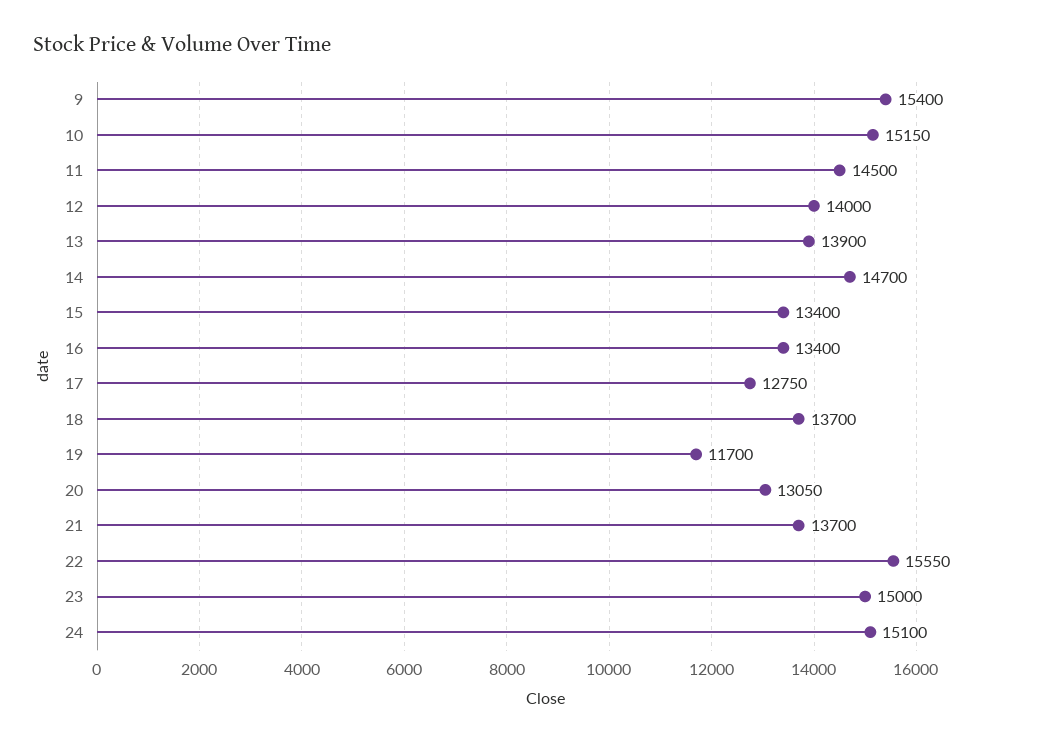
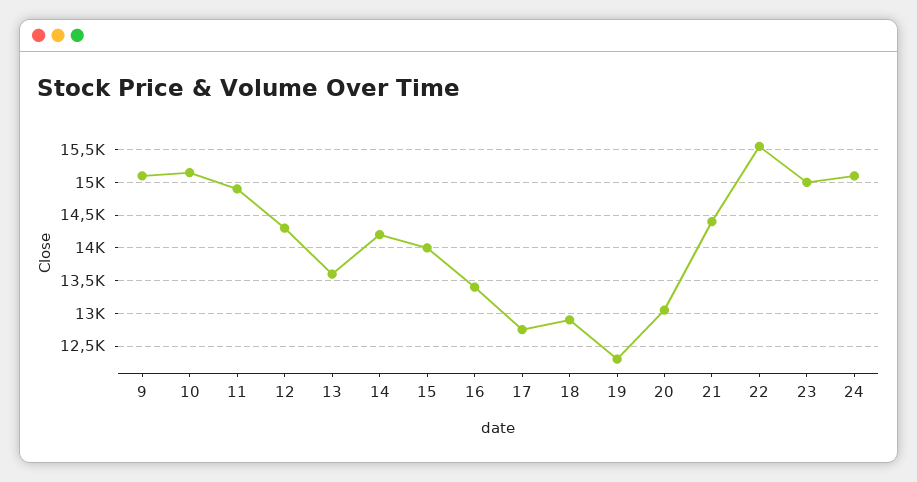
9: 15400 -> 15100
11: 14500 -> 14900
12: 14000 -> 14300
13: 13900 -> 13600
14: 14700 -> 14200
15: 13400 -> 14000
18: 13700 -> 12900
19: 11700 -> 12300
21: 13700 -> 14400

